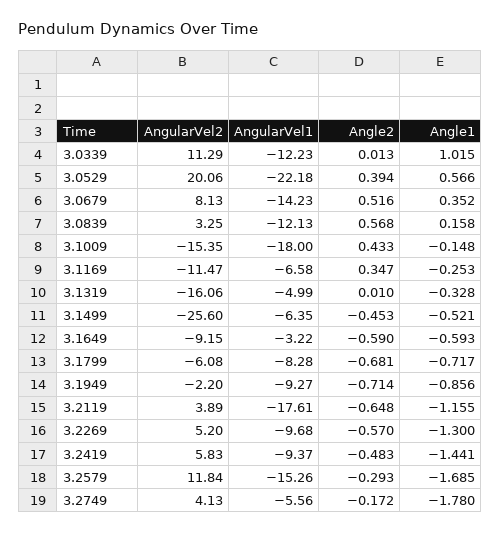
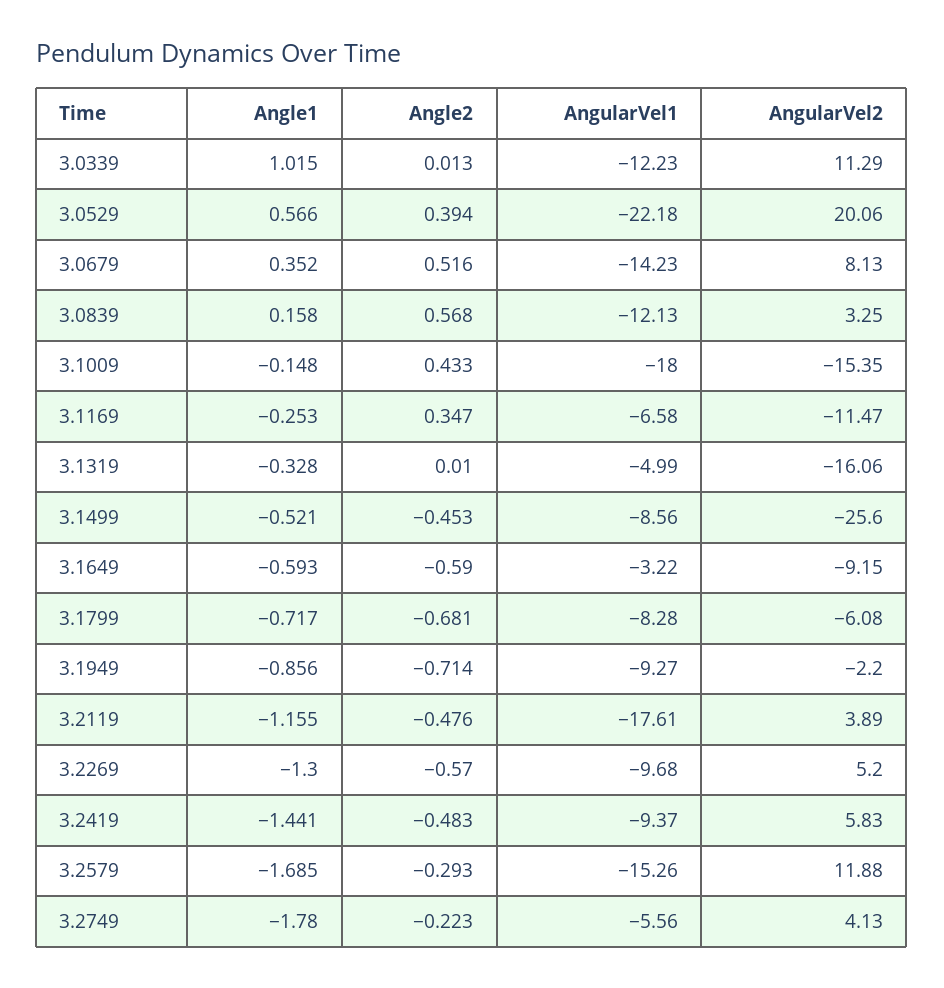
AngularVel1, 3.1499: -6.35 -> -8.56
Angle2, 3.2119: -0.648 -> -0.476
AngularVel2, 3.2579: 11.84 -> 11.88
Angle2, 3.2749: -0.172 -> -0.223

